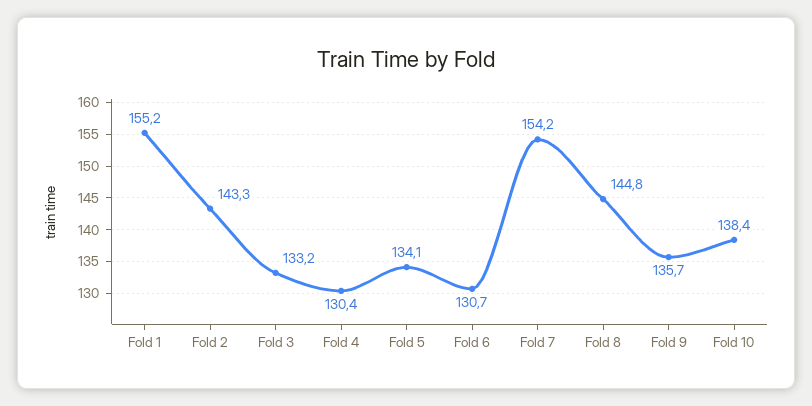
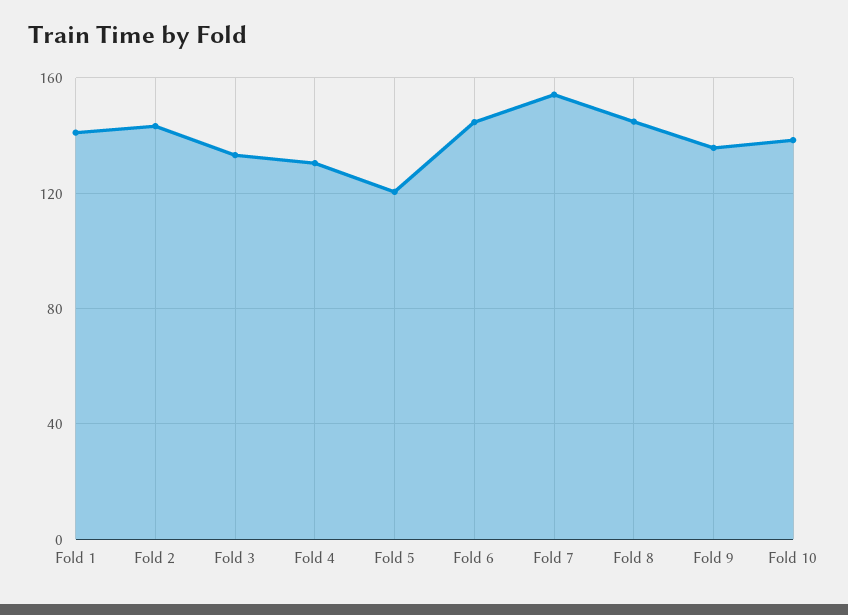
Fold 1: 155.2 -> 140
Fold 5: 134.1 -> 120
Fold 6: 130.7 -> 145

